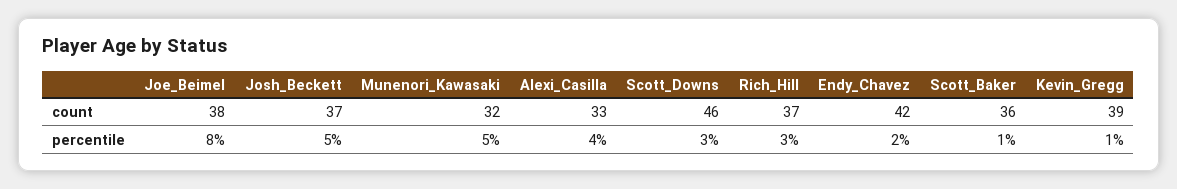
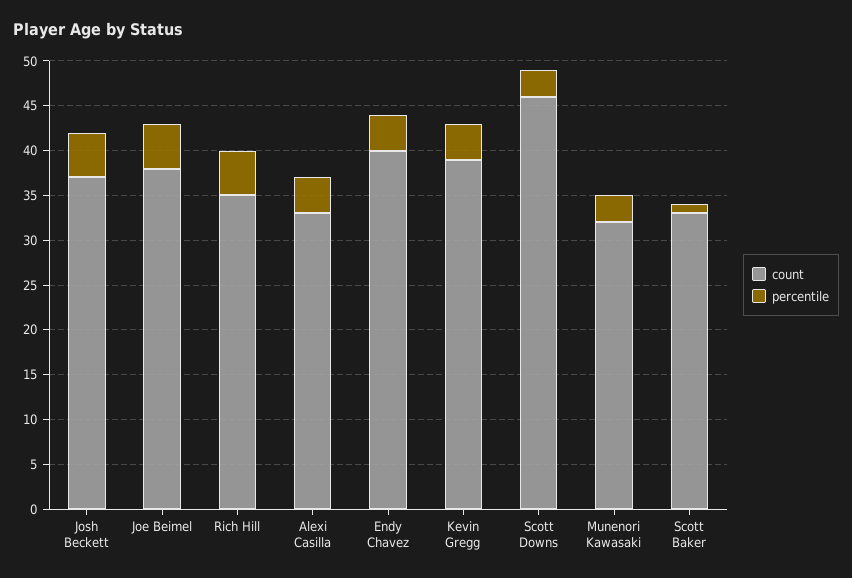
count, Rich_Hill: 37 -> 35
count, Endy_Chavez: 42 -> 40
count, Scott_Baker: 36 -> 33
percentile, Joe_Beimel: 8 -> 5
percentile, Munenori_Kawasaki: 5 -> 3
percentile, Rich_Hill: 3 -> 5
percentile, Endy_Chavez: 2 -> 4
percentile, Kevin_Gregg: 1 -> 4

